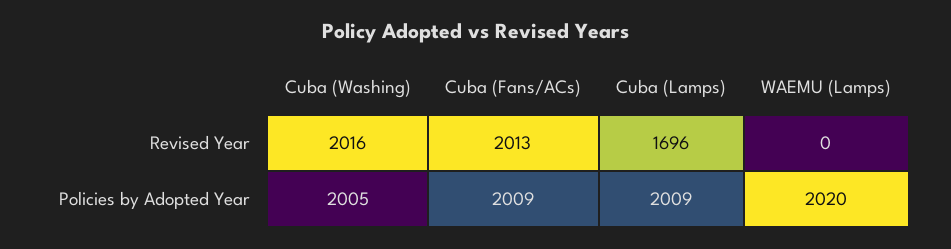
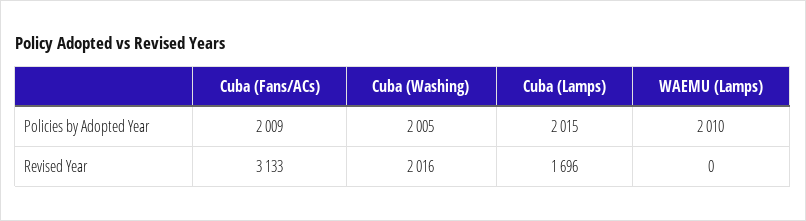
Cuba (Fans/ACs), Revised Year: 2013 -> 3133
Cuba (Lamps), Policies by Adopted Year: 2009 -> 2015
WAEMU (Lamps), Policies by Adopted Year: 2020 -> 2010

